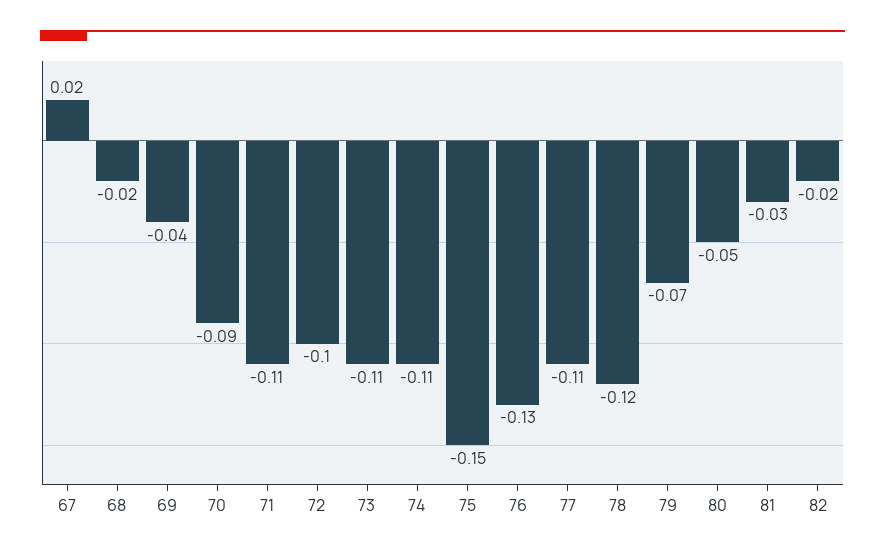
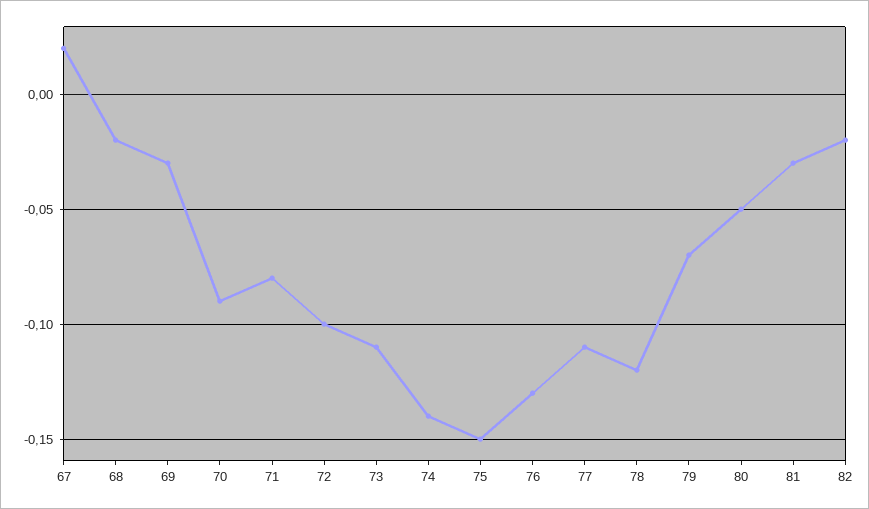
69: -0.04 -> -0.03
71: -0.11 -> -0.08
74: -0.11 -> -0.14

